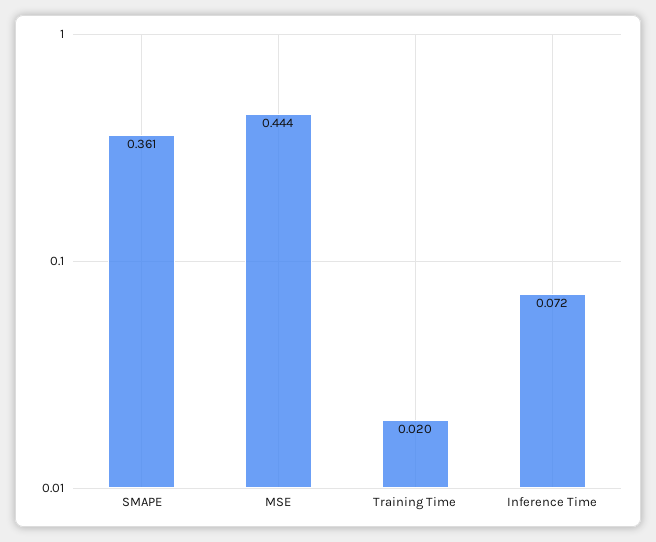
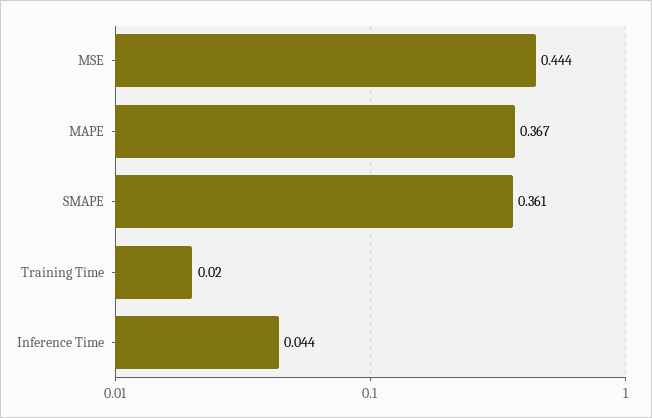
Inference Time: 0.072 -> 0.044
MAPE: none -> 0.367

